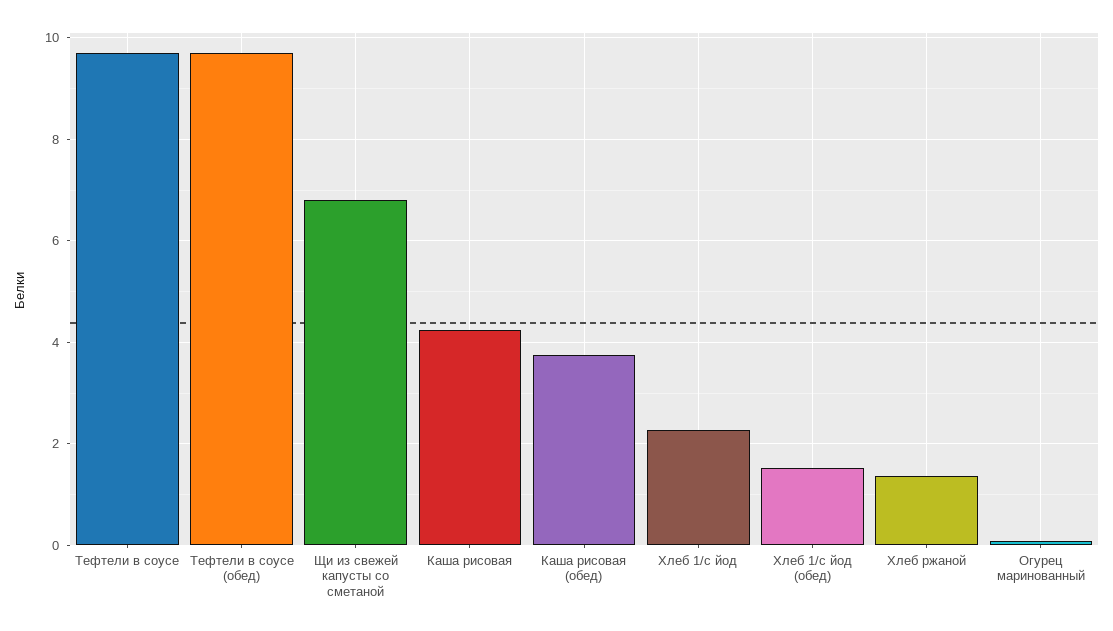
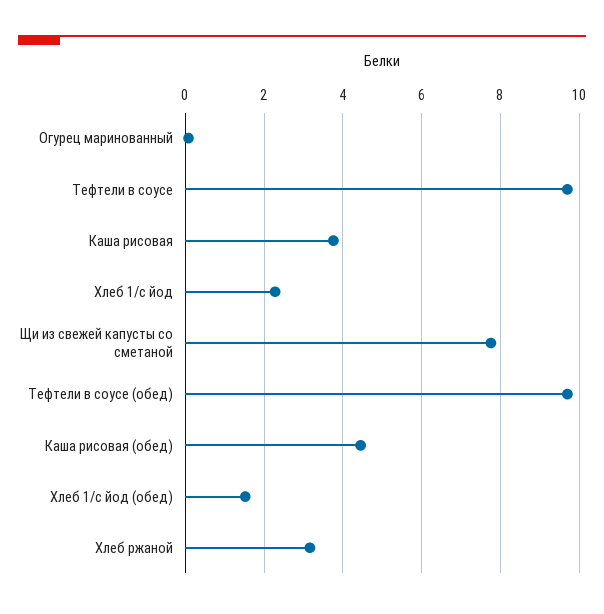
Щи из свежей капусты со сметаной: 6.8 -> 7.8
Каша рисовая: 4.2 -> 3.8
Каша рисовая (обед): 3.8 -> 4.4
Хлеб ржаной: 1.4 -> 3.2

